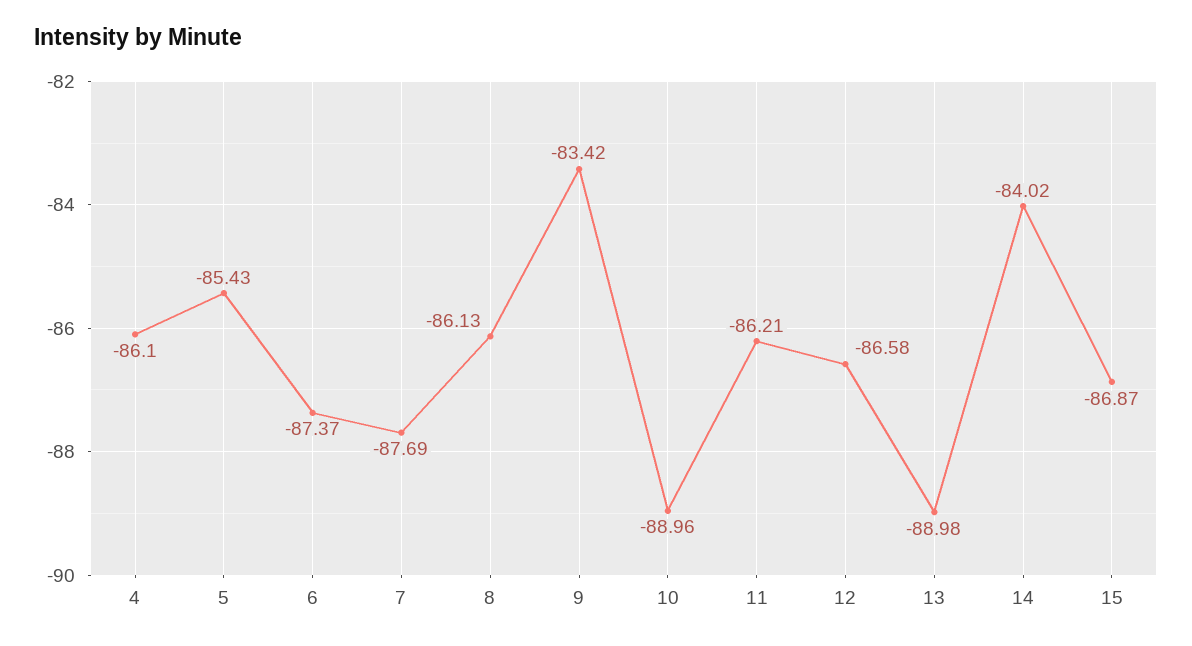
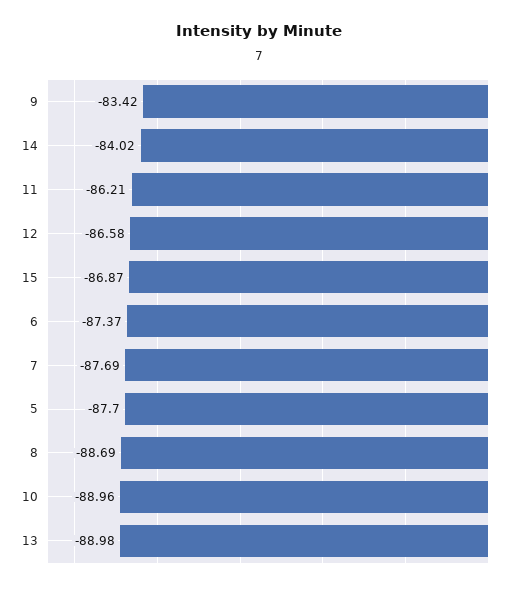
4: -86.1 -> none
5: -85.43 -> -87.7
8: -86.13 -> -88.69

